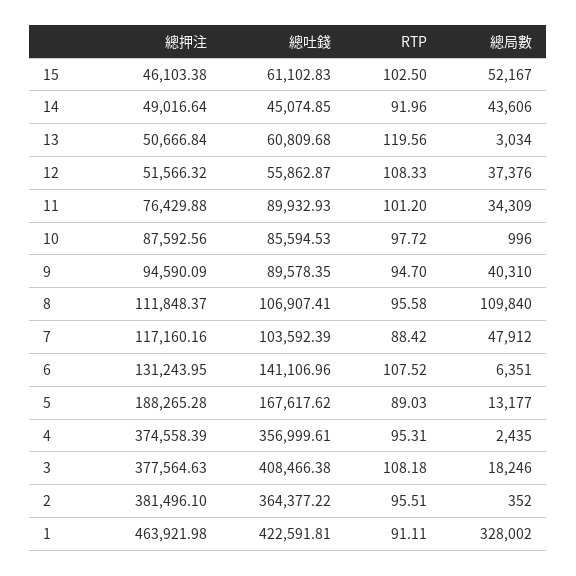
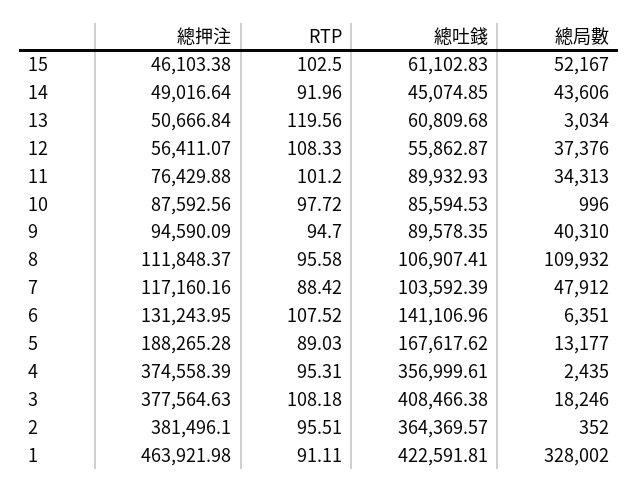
總押注, 12: 51566.32 -> 56411.07
總局數, 11: 34309 -> 34313
總局數, 8: 109840 -> 109932
總吐錢, 2: 364377.22 -> 364369.57

